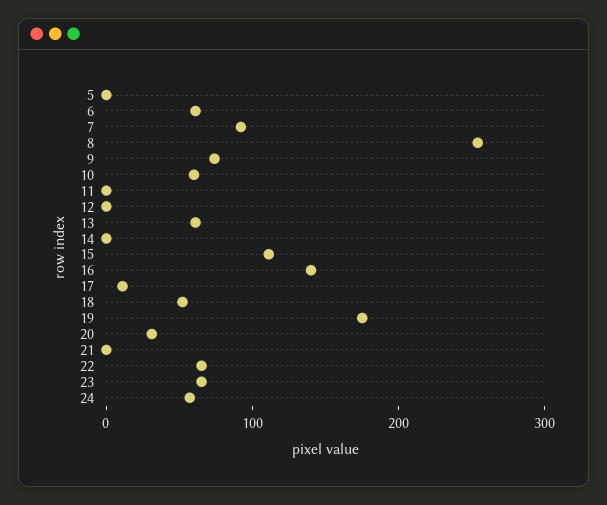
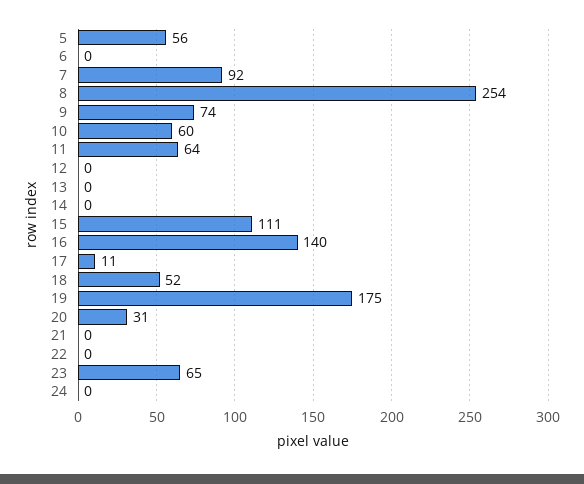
5: 0 -> 56
6: 60 -> 0
11: 0 -> 64
13: 60 -> 0
22: 60 -> 0
24: 60 -> 0

